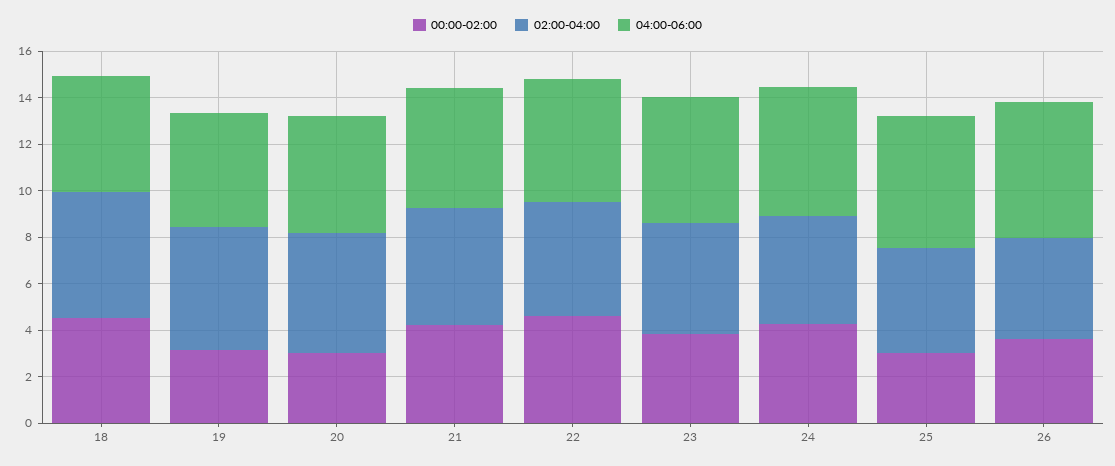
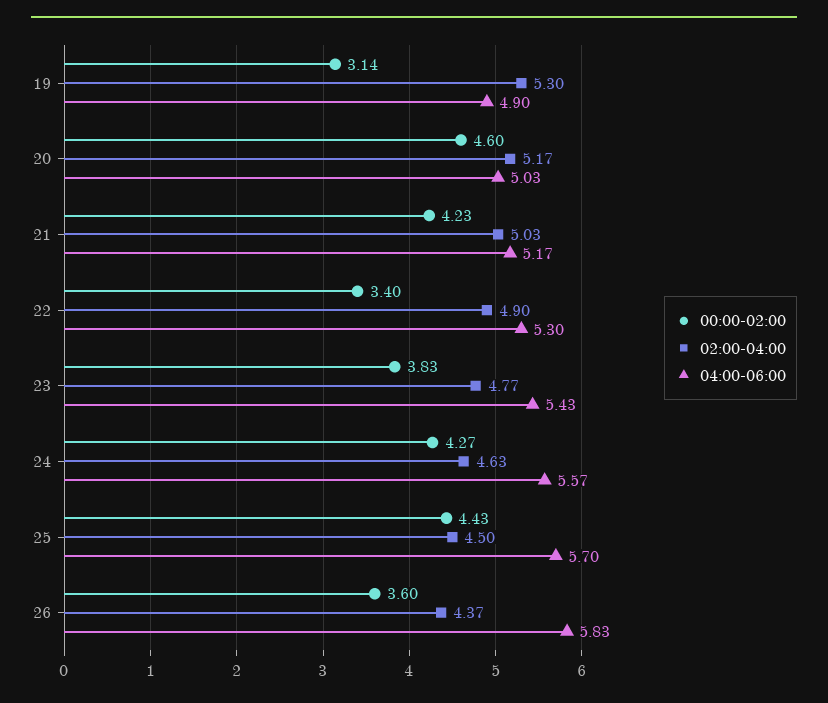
00:00-02:00, 18: 4.5 -> none
02:00-04:00, 18: 5.5 -> none
04:00-06:00, 18: 5 -> none
00:00-02:00, 20: 3 -> 4.6
00:00-02:00, 22: 4.5 -> 3.4
00:00-02:00, 25: 3 -> 4.43

